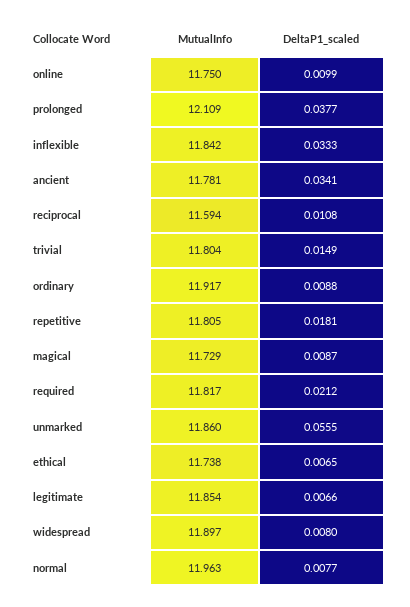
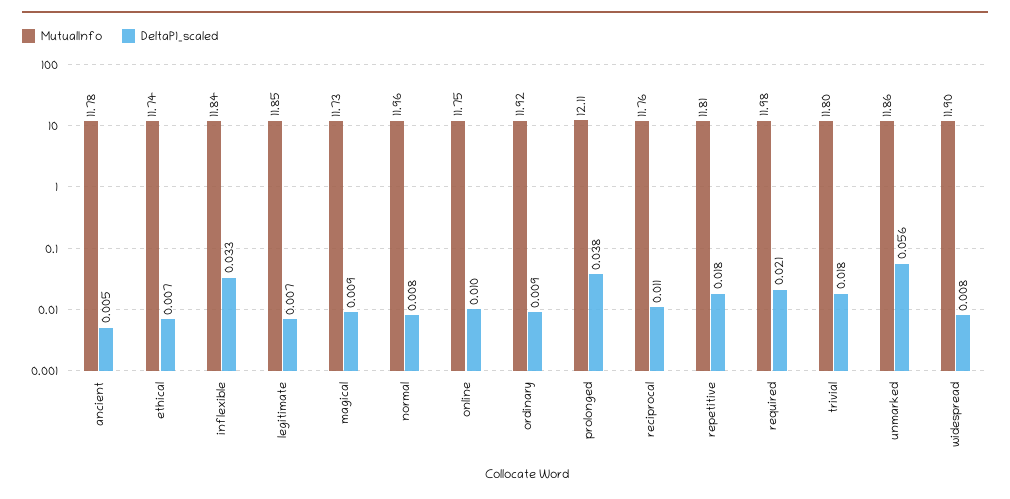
DeltaP1_scaled, ancient: 0.0341 -> 0.005
MutualInfo, reciprocal: 11.594 -> 11.76
DeltaP1_scaled, trivial: 0.0149 -> 0.018
MutualInfo, required: 11.817 -> 11.98

